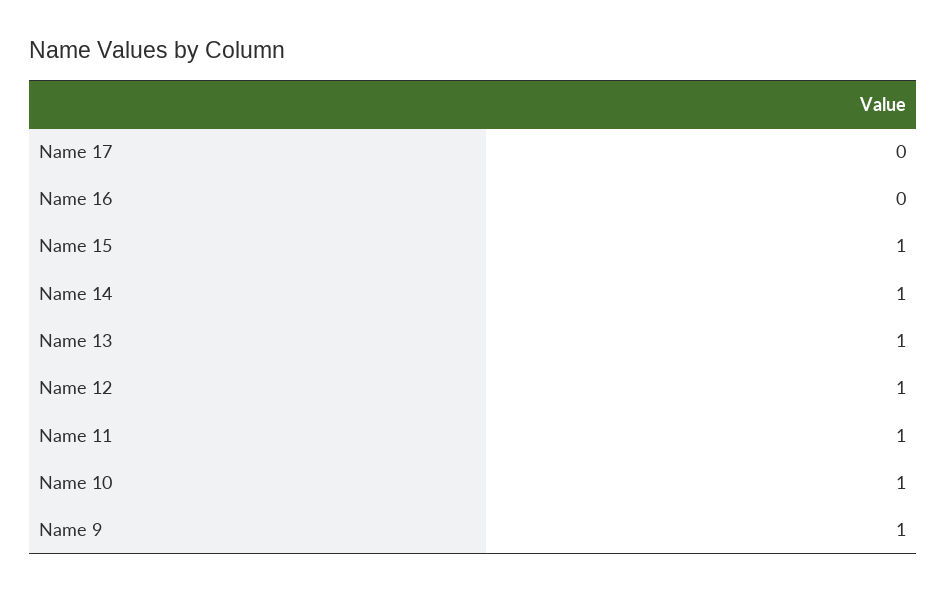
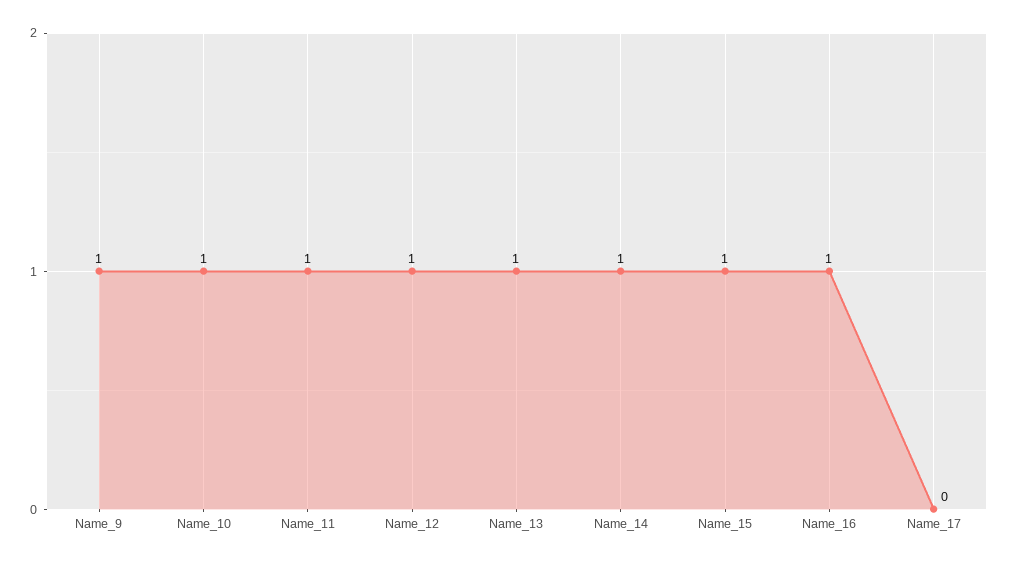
Name 16: 0 -> 1

